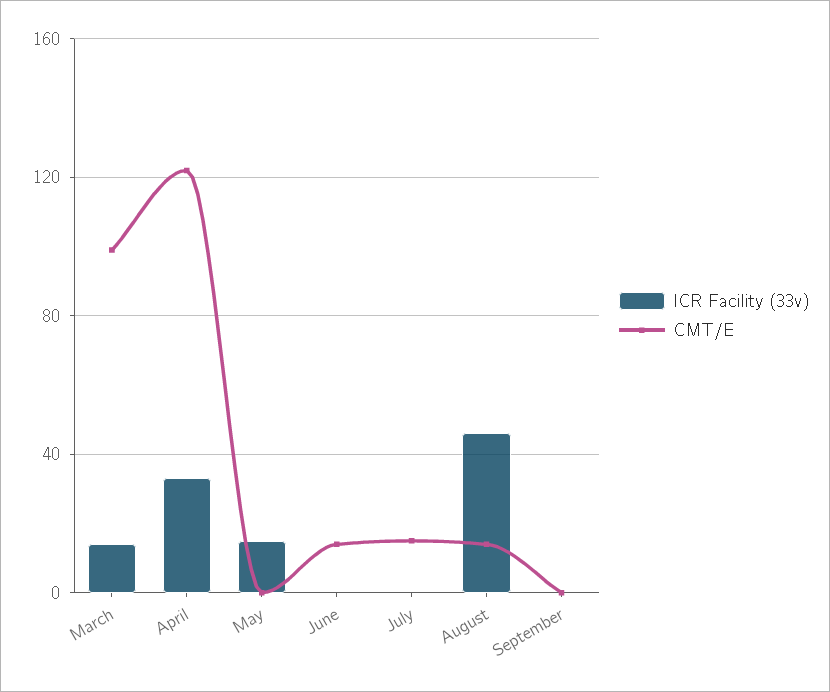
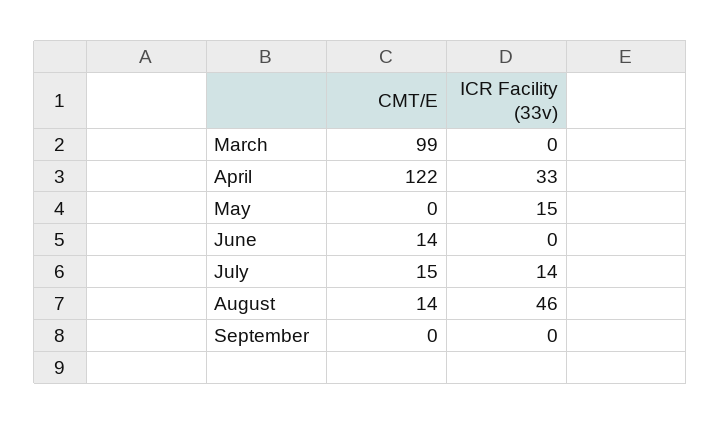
ICR Facility (33v), March: 15 -> 0
ICR Facility (33v), July: 0 -> 14

